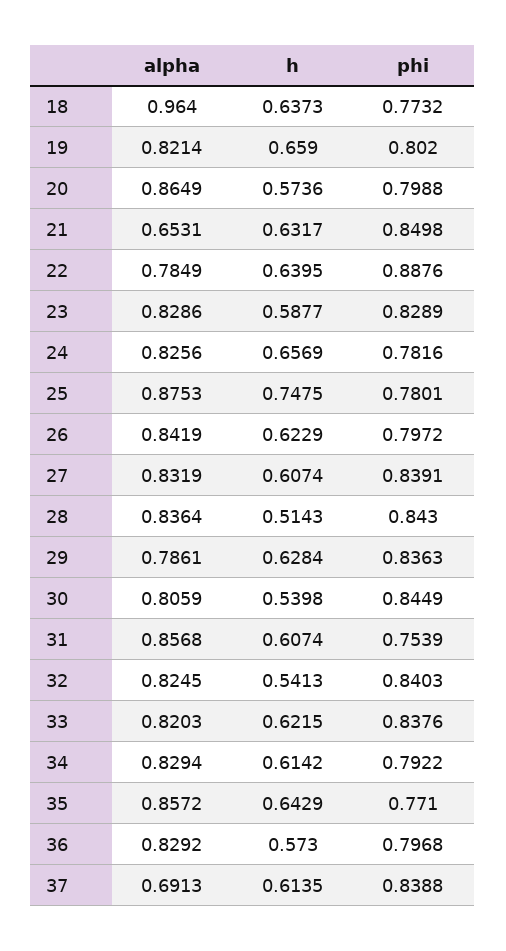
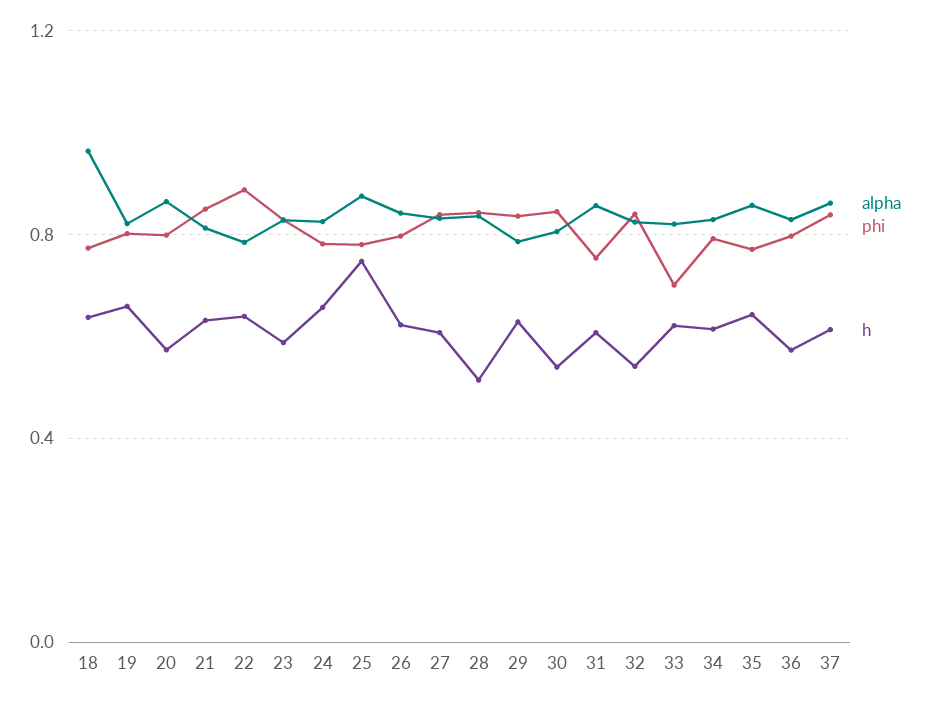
alpha, 21: 0.6531 -> 0.8
phi, 33: 0.8376 -> 0.7
alpha, 37: 0.6913 -> 0.85

